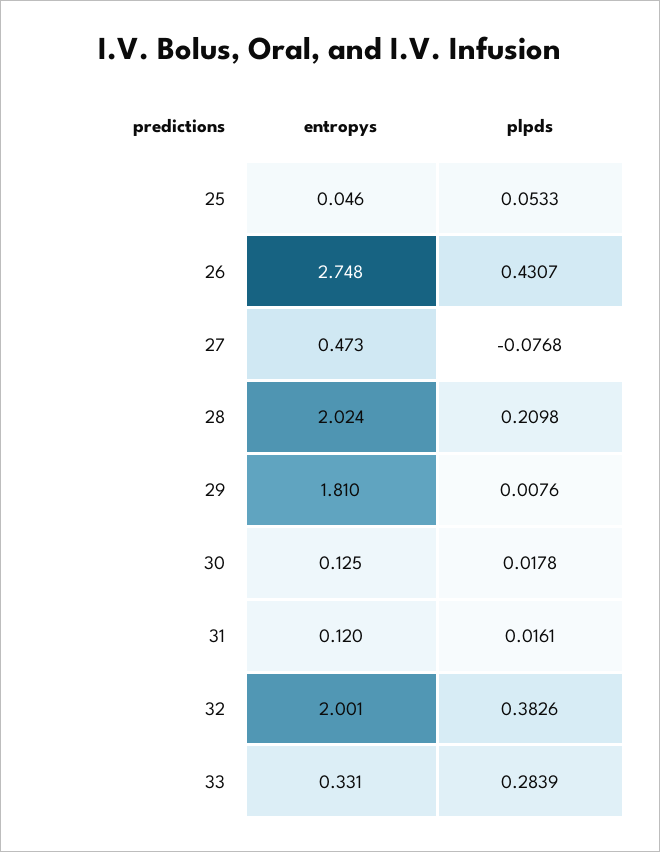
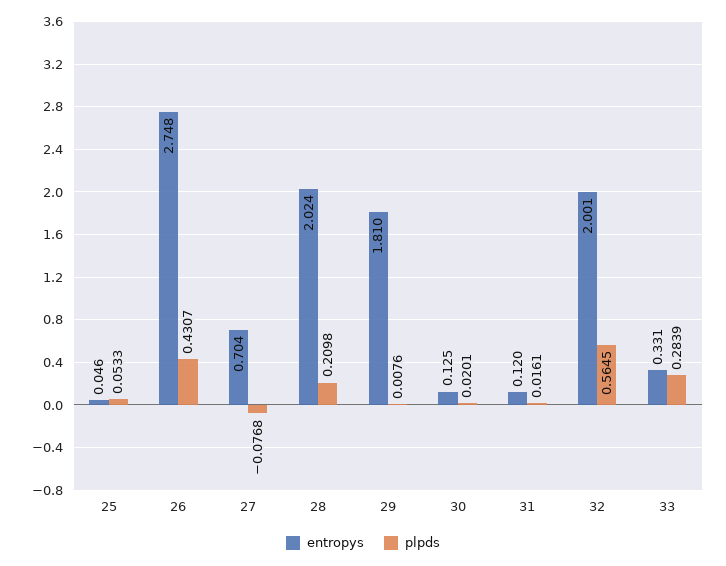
entropys, 27: 0.473 -> 0.704
plpds, 30: 0.0178 -> 0.0201
plpds, 32: 0.3826 -> 0.5645

